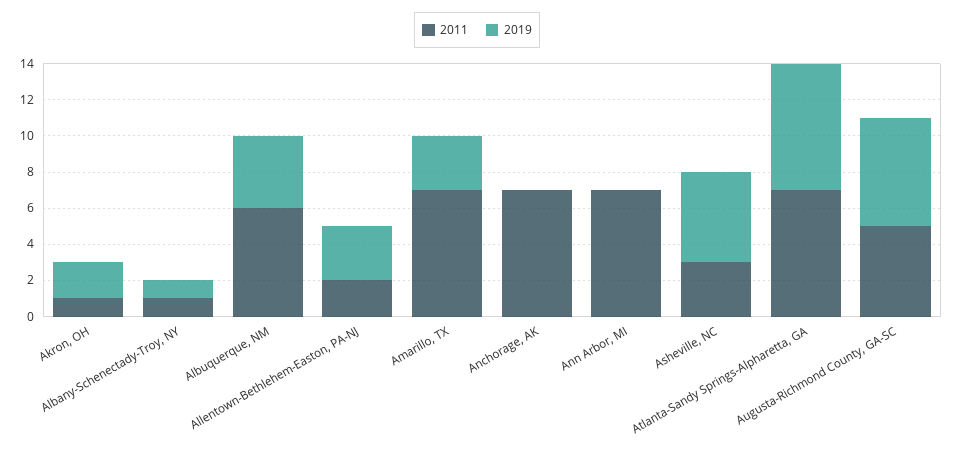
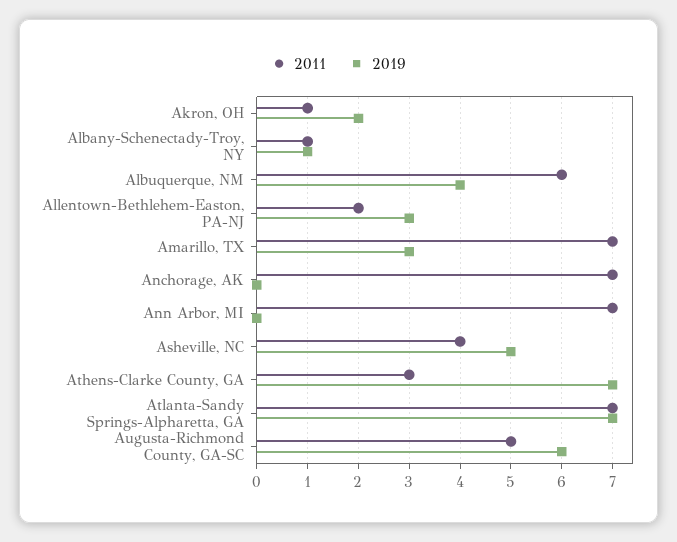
2011, Asheville, NC: 3 -> 4
2011, Athens-Clarke County, GA: none -> 3
2019, Athens-Clarke County, GA: none -> 7

